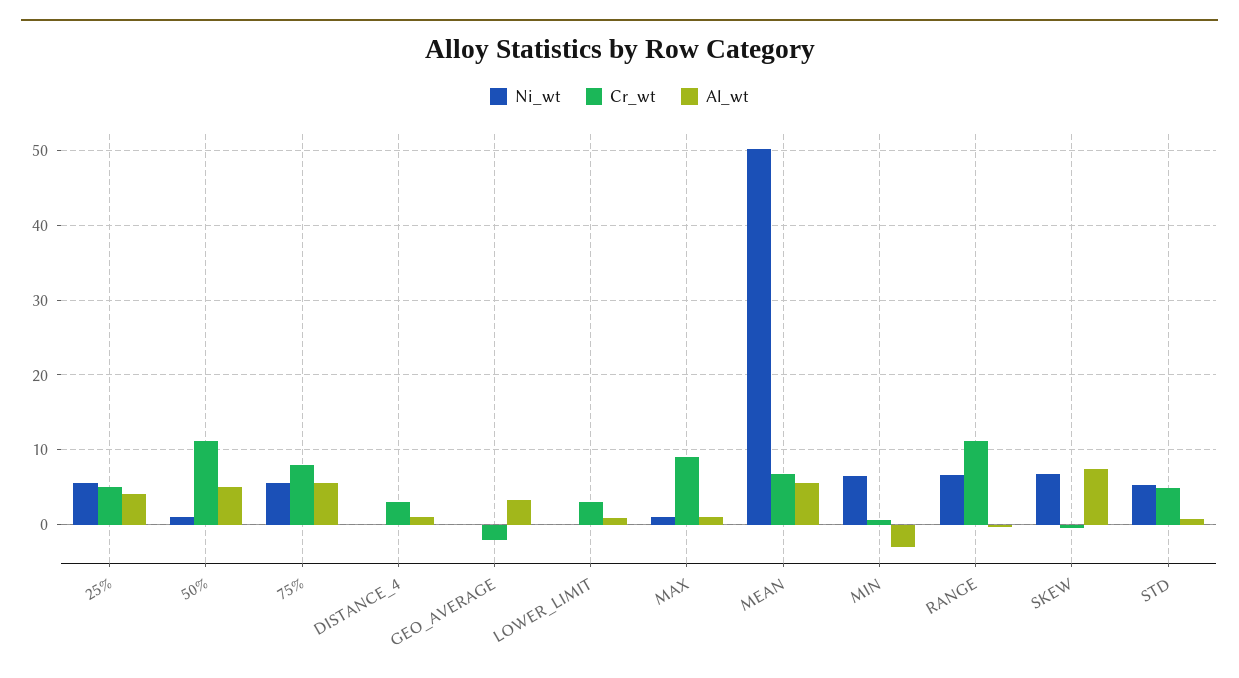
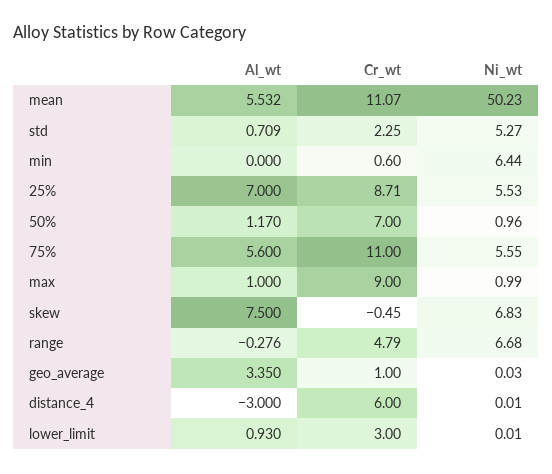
Cr_wt, 25%: 5 -> 8.71
Al_wt, 25%: 4 -> 7
Cr_wt, 50%: 11 -> 7
Al_wt, 50%: 5 -> 1.17
Cr_wt, 75%: 8 -> 11
Cr_wt, DISTANCE_4: 3 -> 6
Al_wt, DISTANCE_4: 1 -> -3
Cr_wt, GEO_AVERAGE: -2 -> 1
Cr_wt, MEAN: 7 -> 11.07
Al_wt, MIN: -3 -> 0
Cr_wt, RANGE: 11 -> 4.79
Cr_wt, STD: 5 -> 2.25

